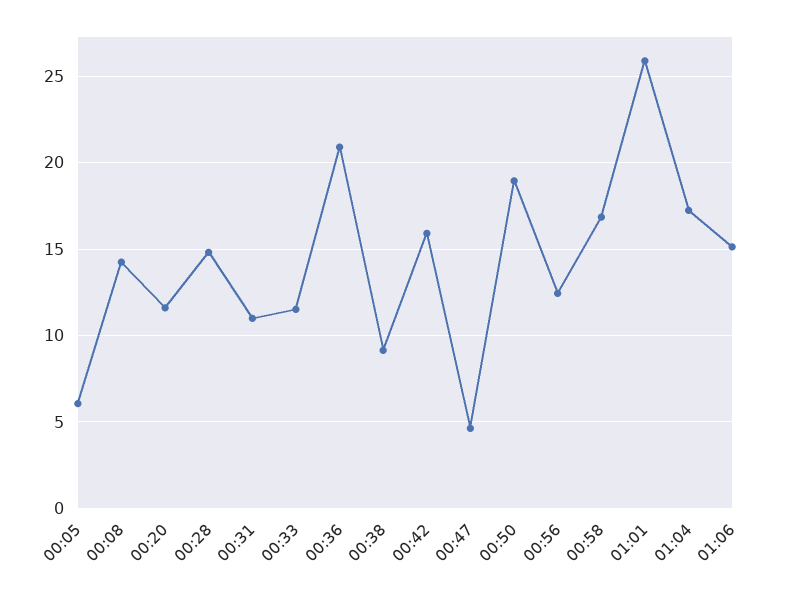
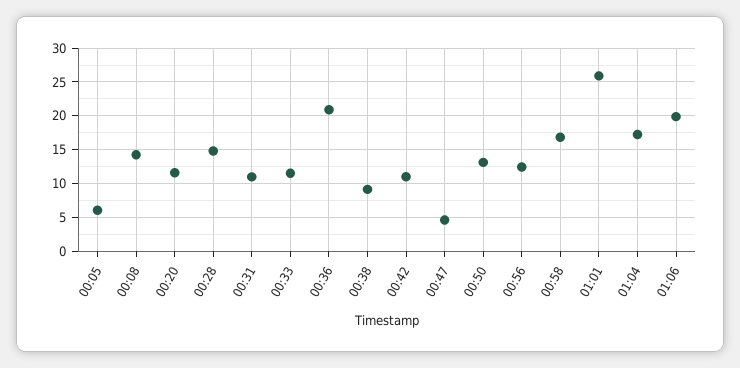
00:42: 16 -> 11
00:50: 19 -> 13
01:06: 15 -> 20

